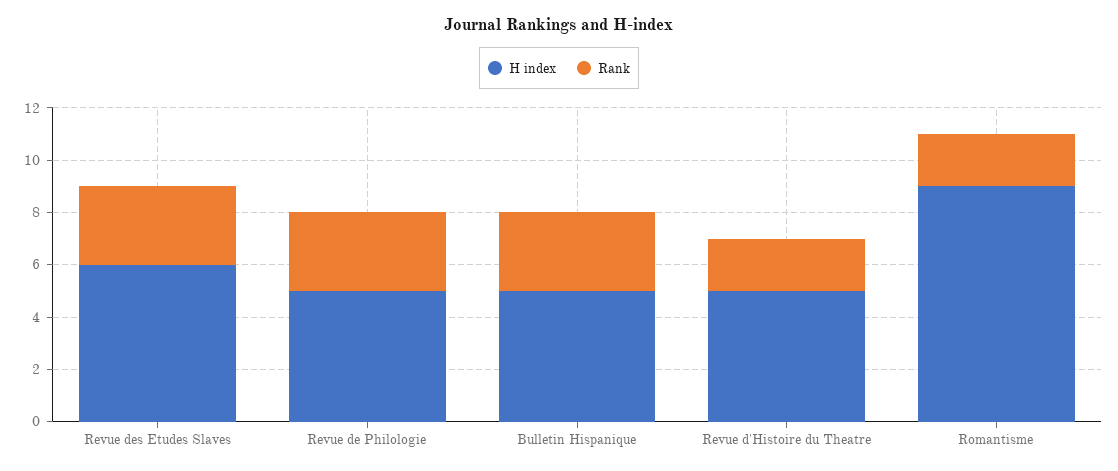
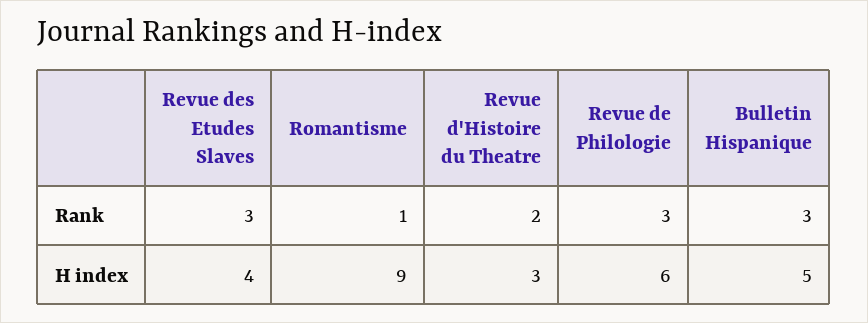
H index, Revue des Etudes Slaves: 6 -> 4
H index, Revue de Philologie: 5 -> 6
H index, Revue d'Histoire du Theatre: 5 -> 3
Rank, Romantisme: 2 -> 1

